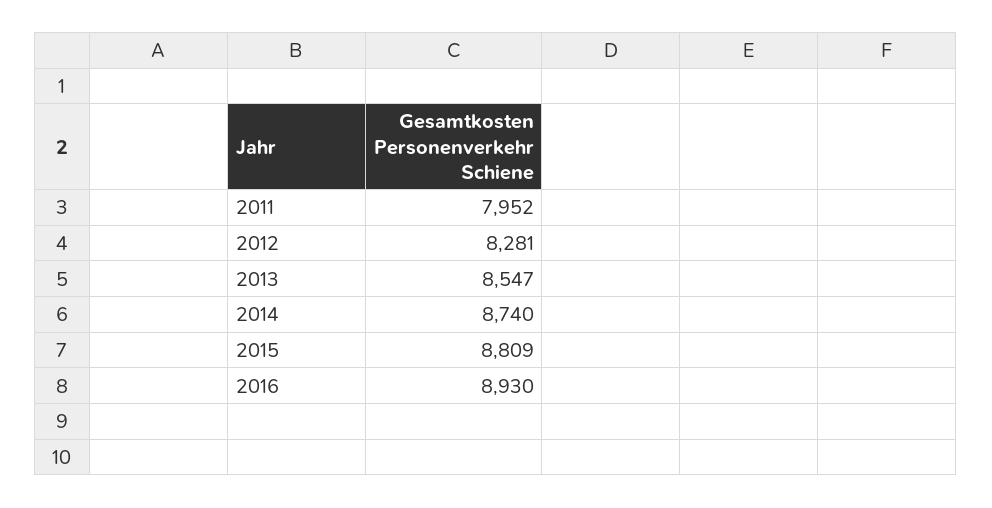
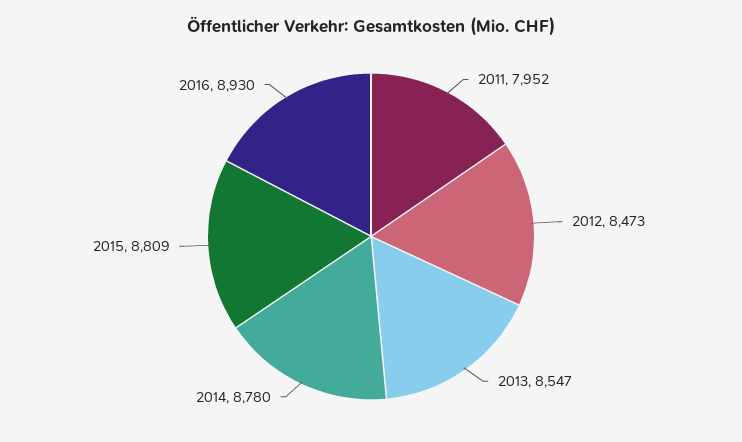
2012: 8281 -> 8473
2014: 8740 -> 8780

